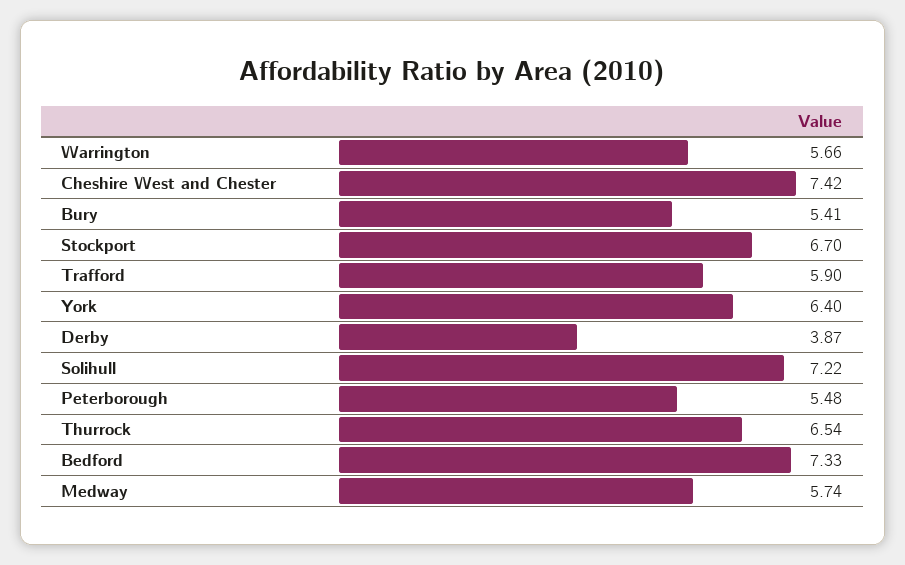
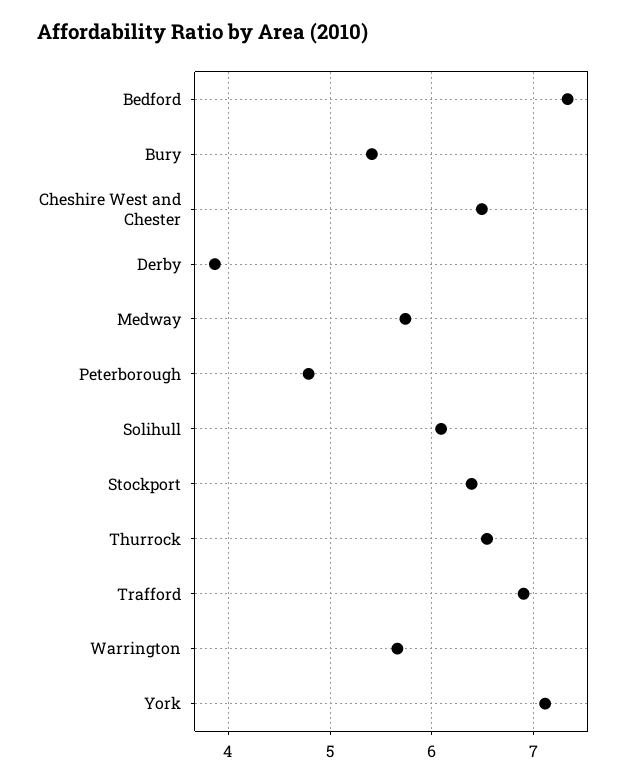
Cheshire West and Chester: 7.42 -> 6.5
Stockport: 6.7 -> 6.4
Trafford: 5.9 -> 6.9
York: 6.4 -> 7.1
Solihull: 7.22 -> 6.1
Peterborough: 5.48 -> 4.8

